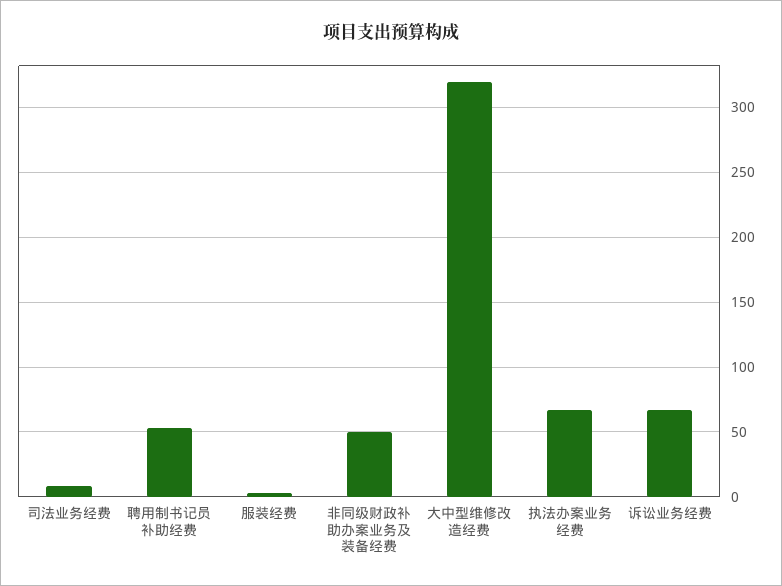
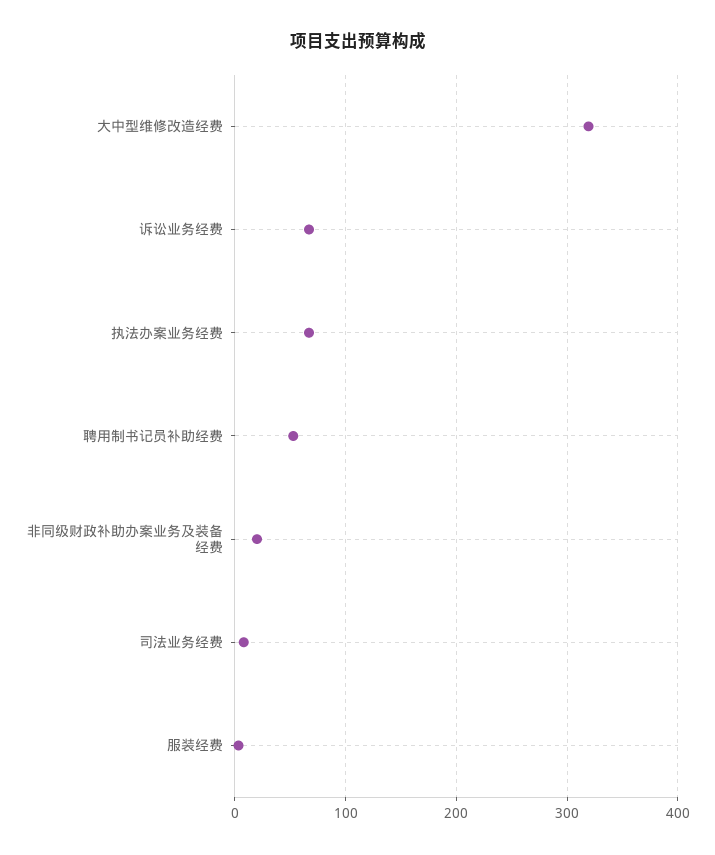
非同级财政补助办案业务及装备经费: 50 -> 20

